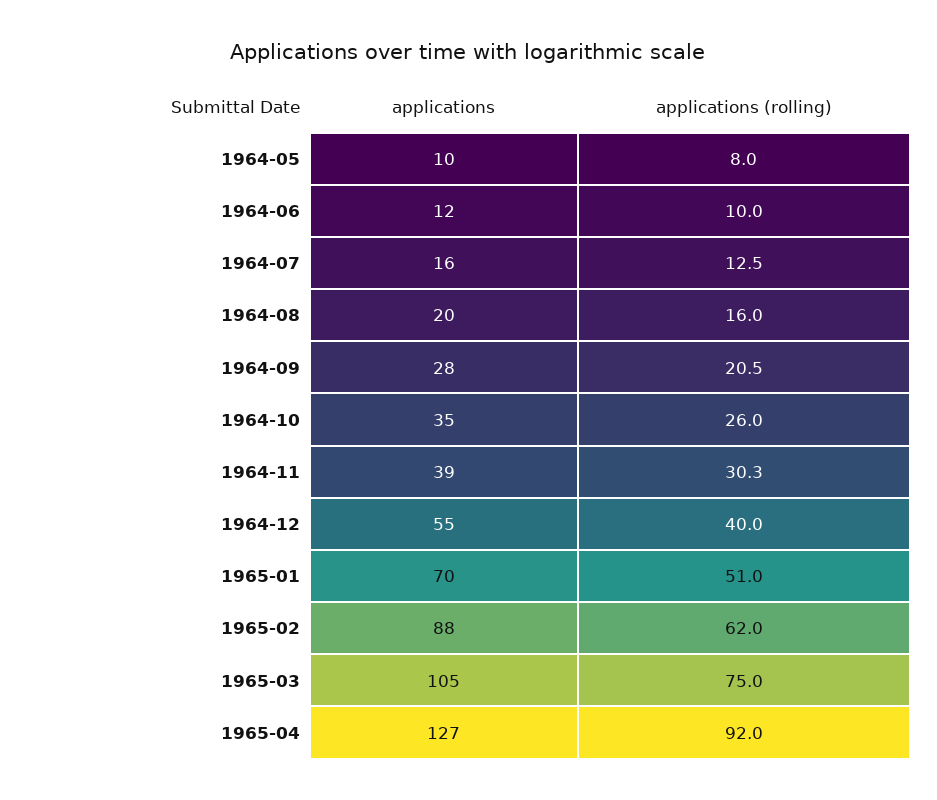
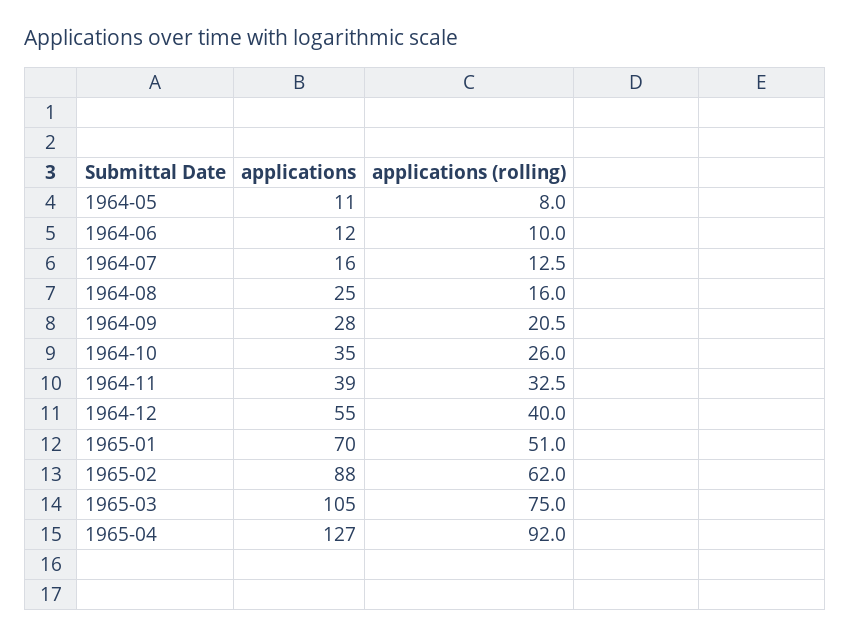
applications, 1964-05: 10 -> 11
applications, 1964-08: 20 -> 25
applications (rolling), 1964-11: 30.3 -> 32.5

